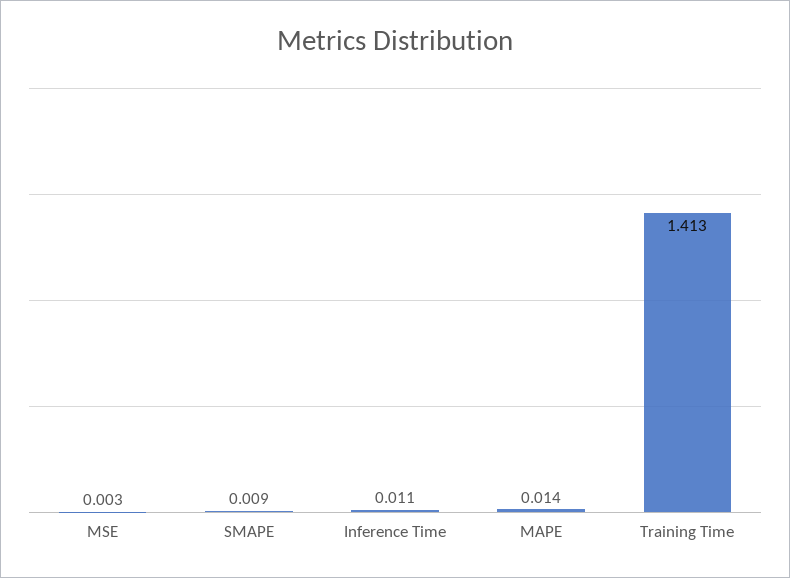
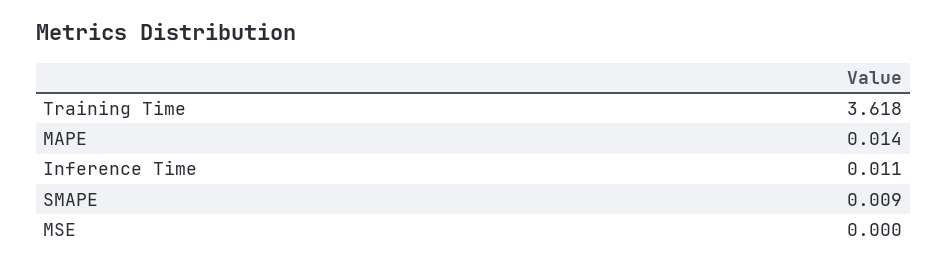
MSE: 0.003 -> 0
Training Time: 1.413 -> 3.618

